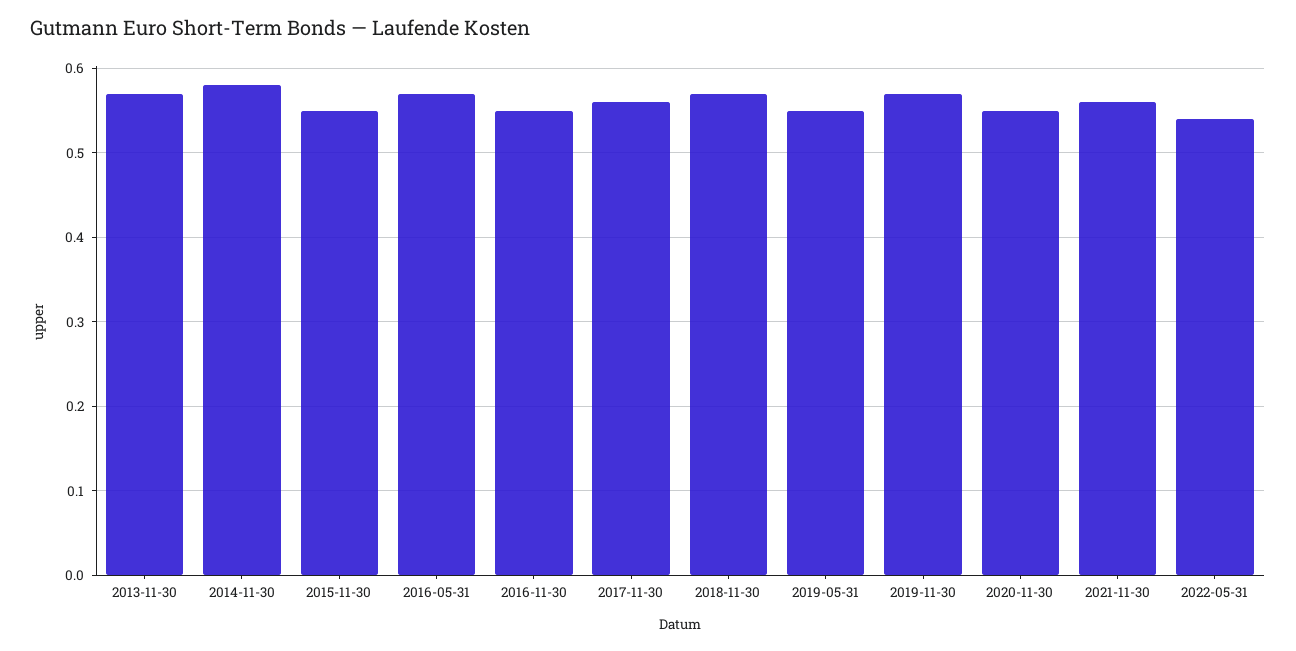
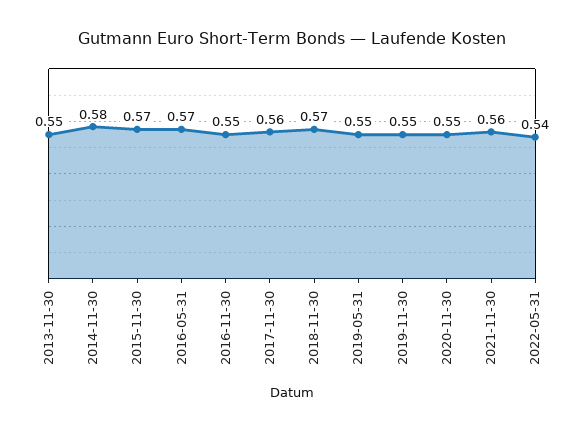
2013-11-30: 0.57 -> 0.55
2015-11-30: 0.55 -> 0.57
2019-11-30: 0.57 -> 0.55

